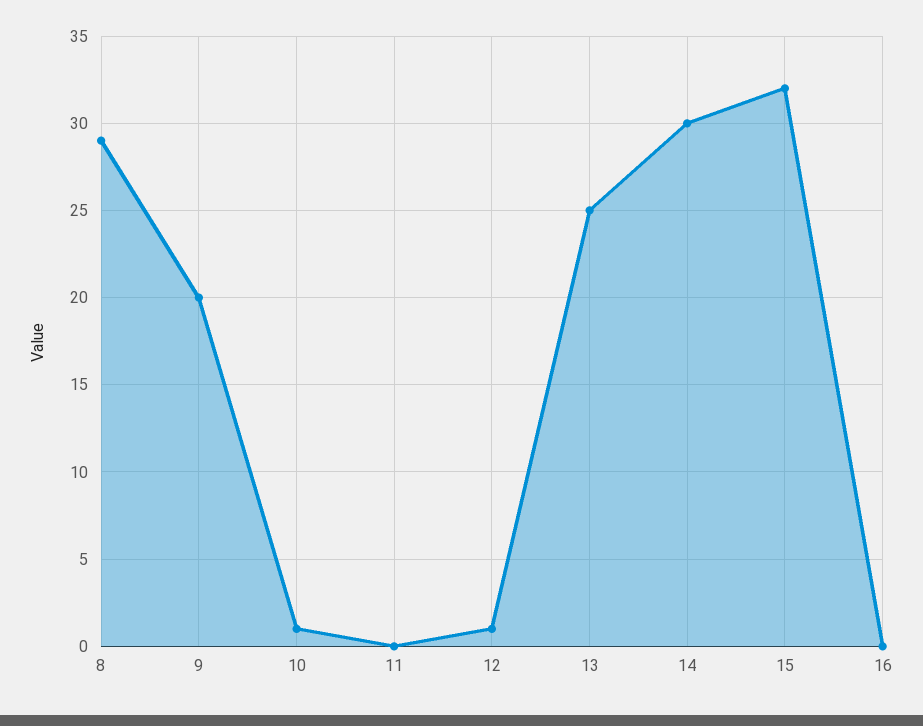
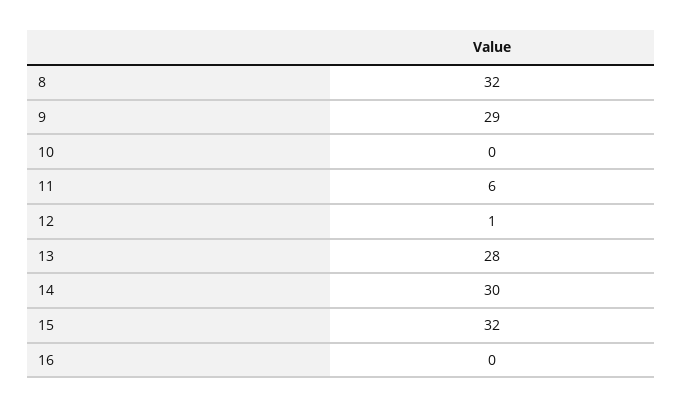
8: 29 -> 32
9: 20 -> 29
10: 1 -> 0
11: 0 -> 6
13: 25 -> 28

